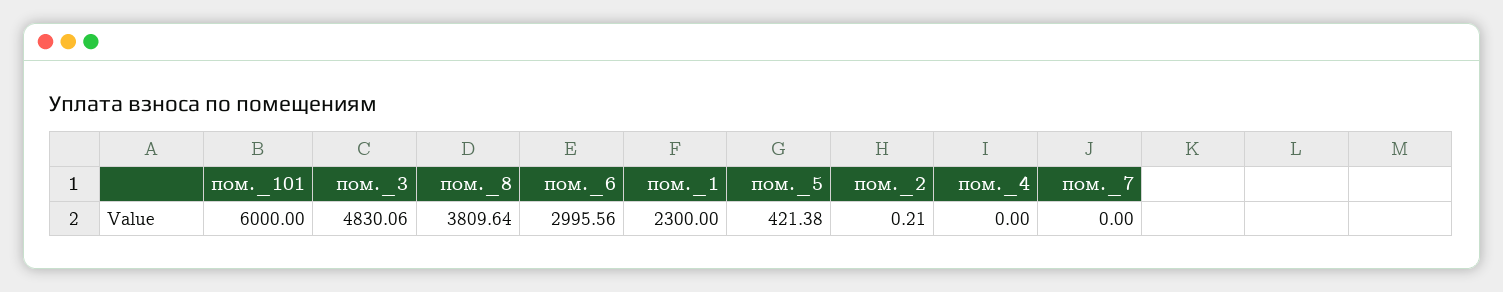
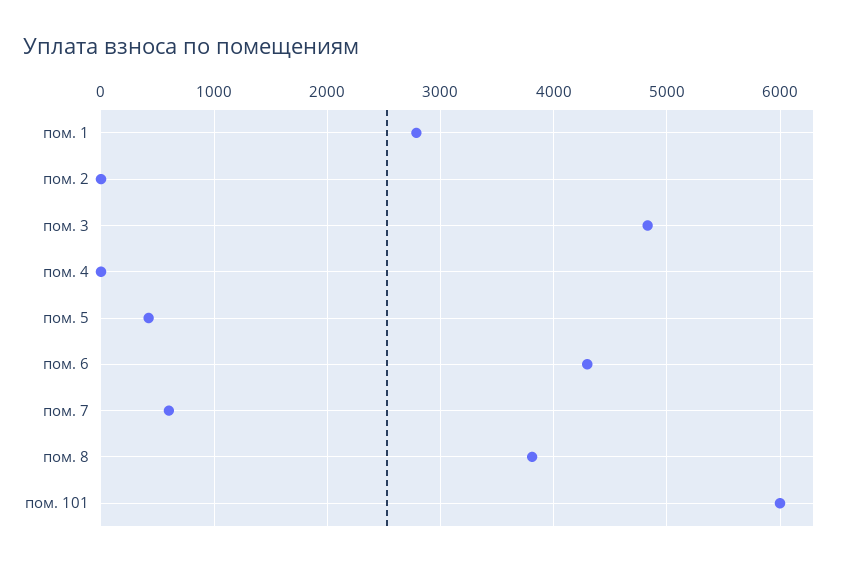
пом._6: 2995.56 -> 4300
пом._1: 2300 -> 2800
пом._7: 0 -> 600

